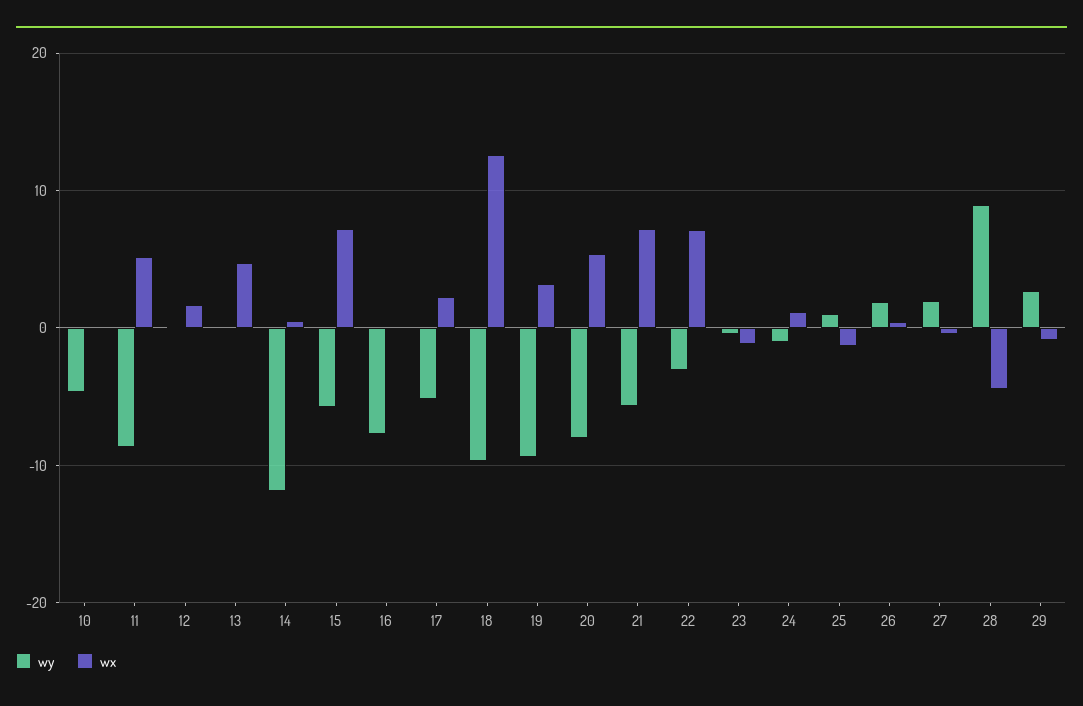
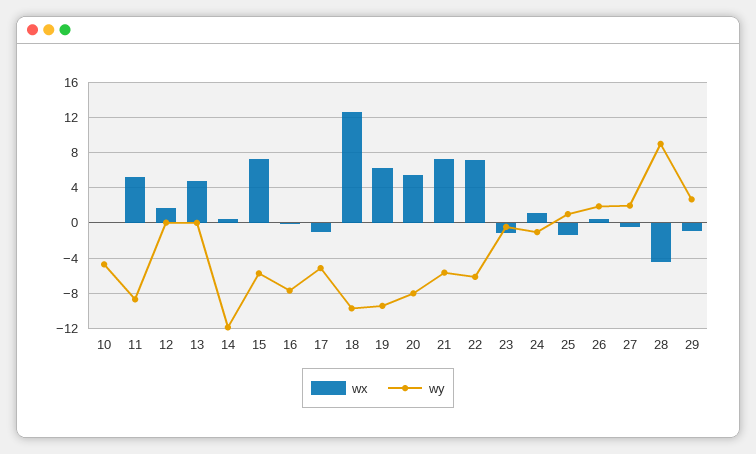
wx, 17: 2 -> -1
wx, 19: 3 -> 6
wy, 22: -3 -> -6

